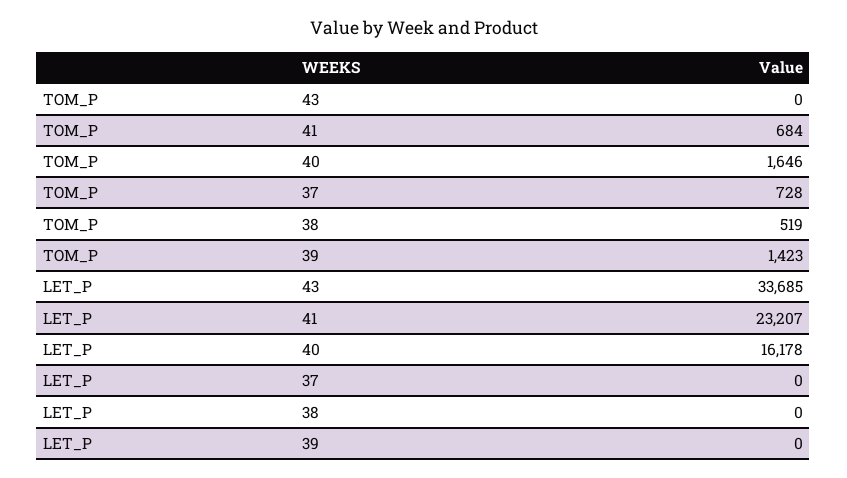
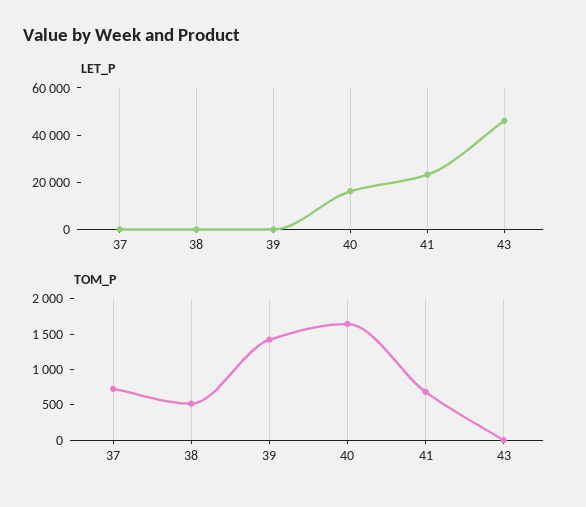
LET_P, 43: 33685 -> 45000

